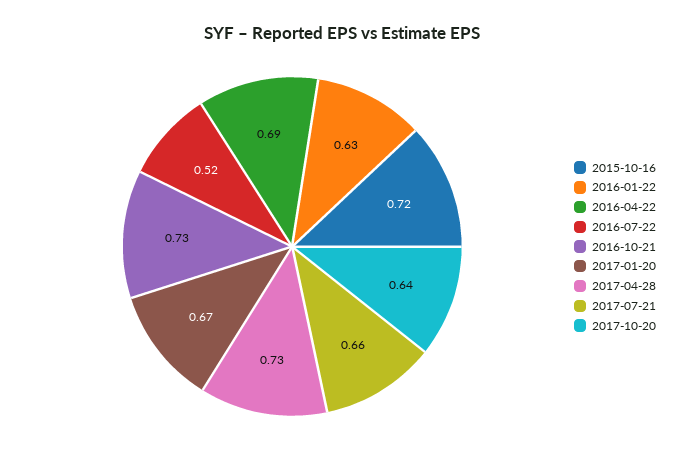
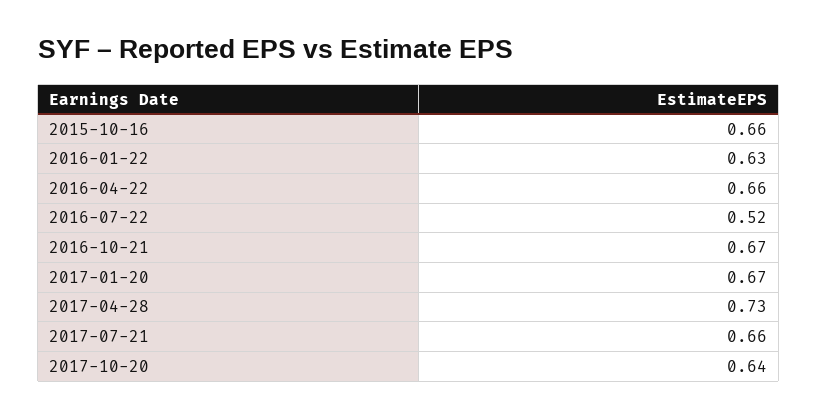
2015-10-16: 0.72 -> 0.66
2016-04-22: 0.69 -> 0.66
2016-10-21: 0.73 -> 0.67

